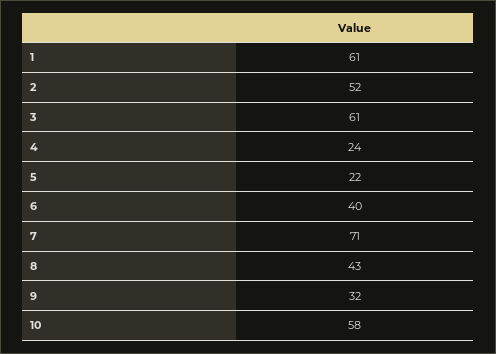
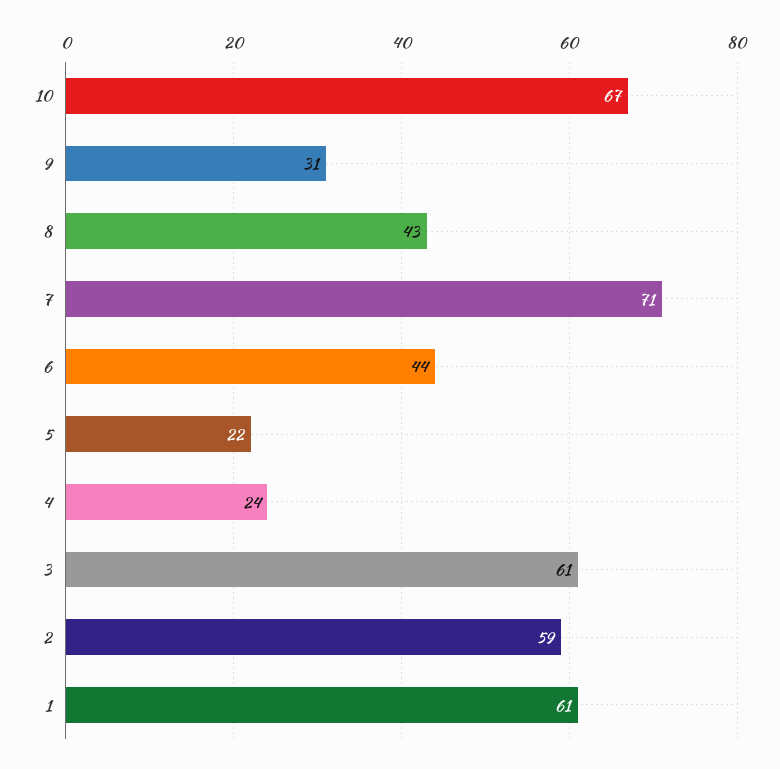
2: 52 -> 59
6: 40 -> 44
9: 32 -> 31
10: 58 -> 67

